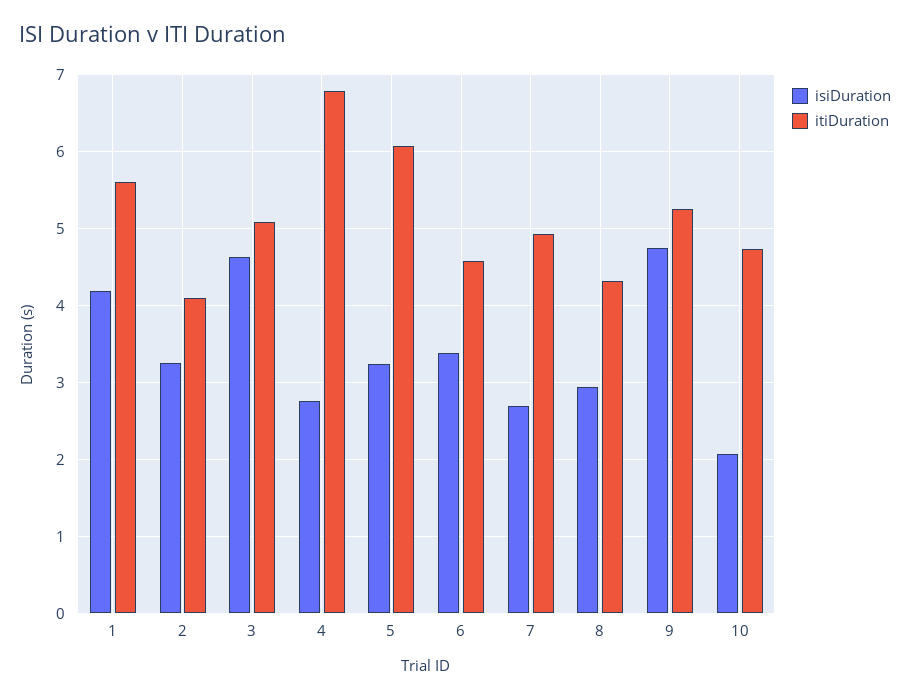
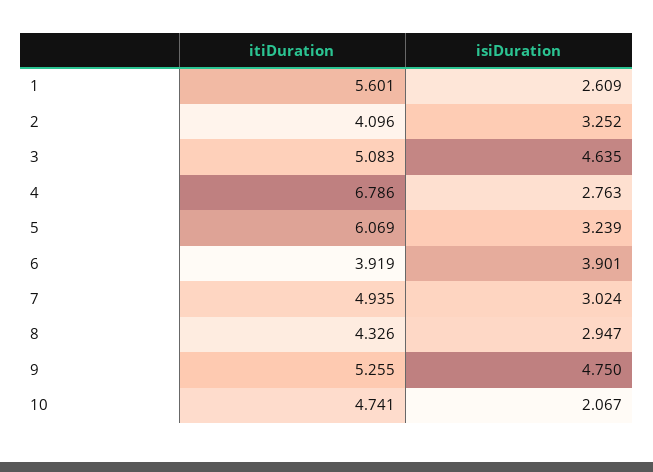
isiDuration, 1: 4.2 -> 2.609
isiDuration, 6: 3.4 -> 3.901
itiDuration, 6: 4.6 -> 3.919
isiDuration, 7: 2.7 -> 3.024

